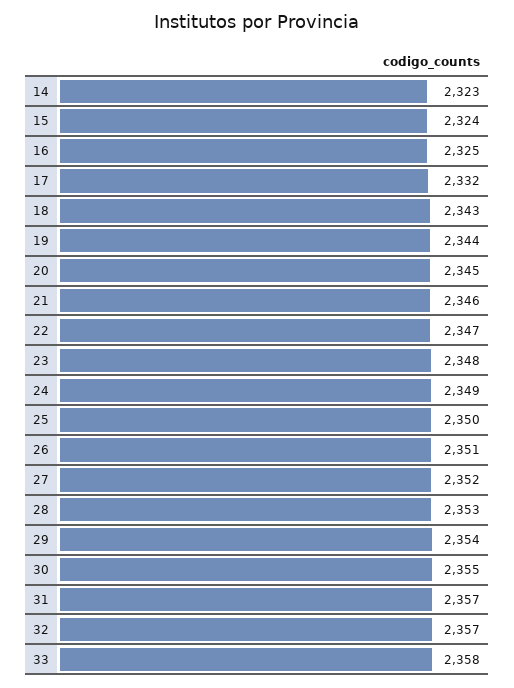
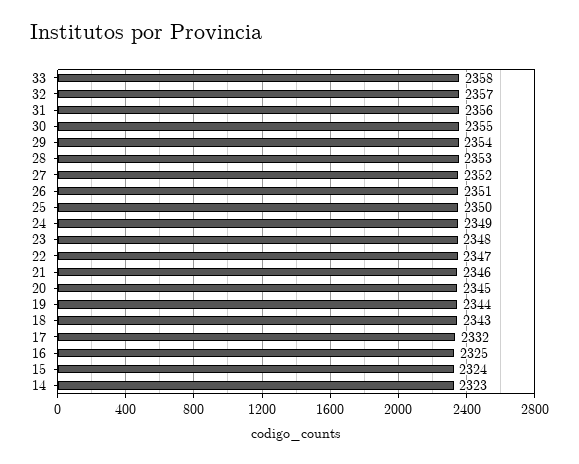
31: 2357 -> 2356

